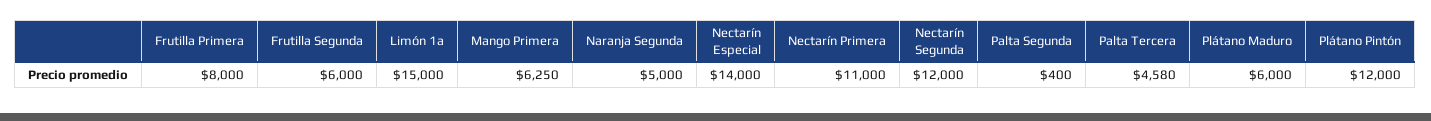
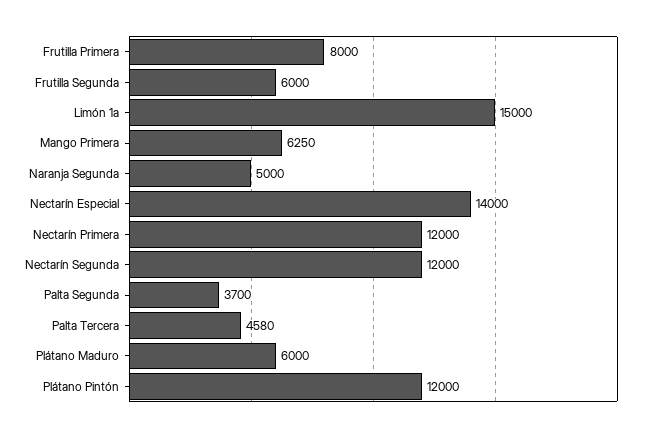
Nectarín Primera: 11000 -> 12000
Palta Segunda: 400 -> 3700

